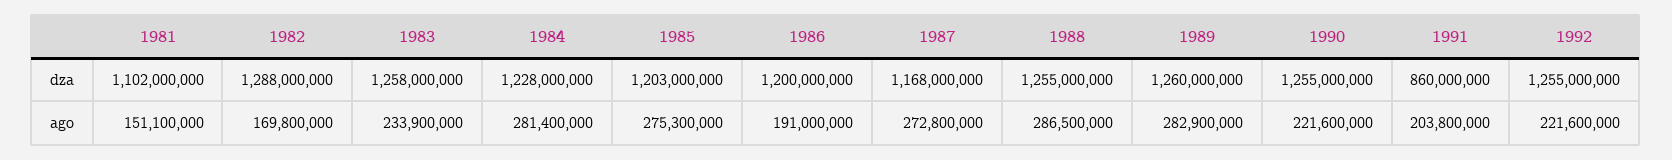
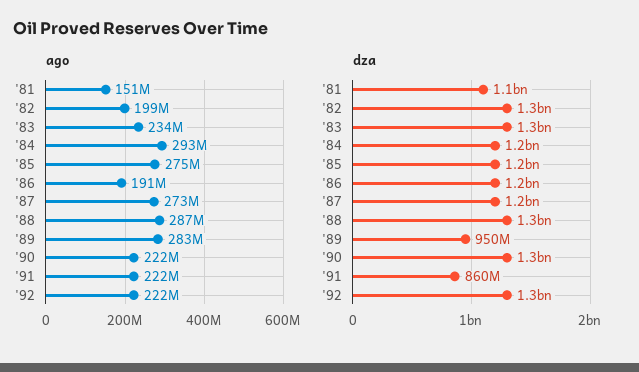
dza, 1989: 1260000000 -> 950000000
ago, 1982: 169800000 -> 199000000
ago, 1984: 281400000 -> 293000000
ago, 1991: 203800000 -> 222000000

